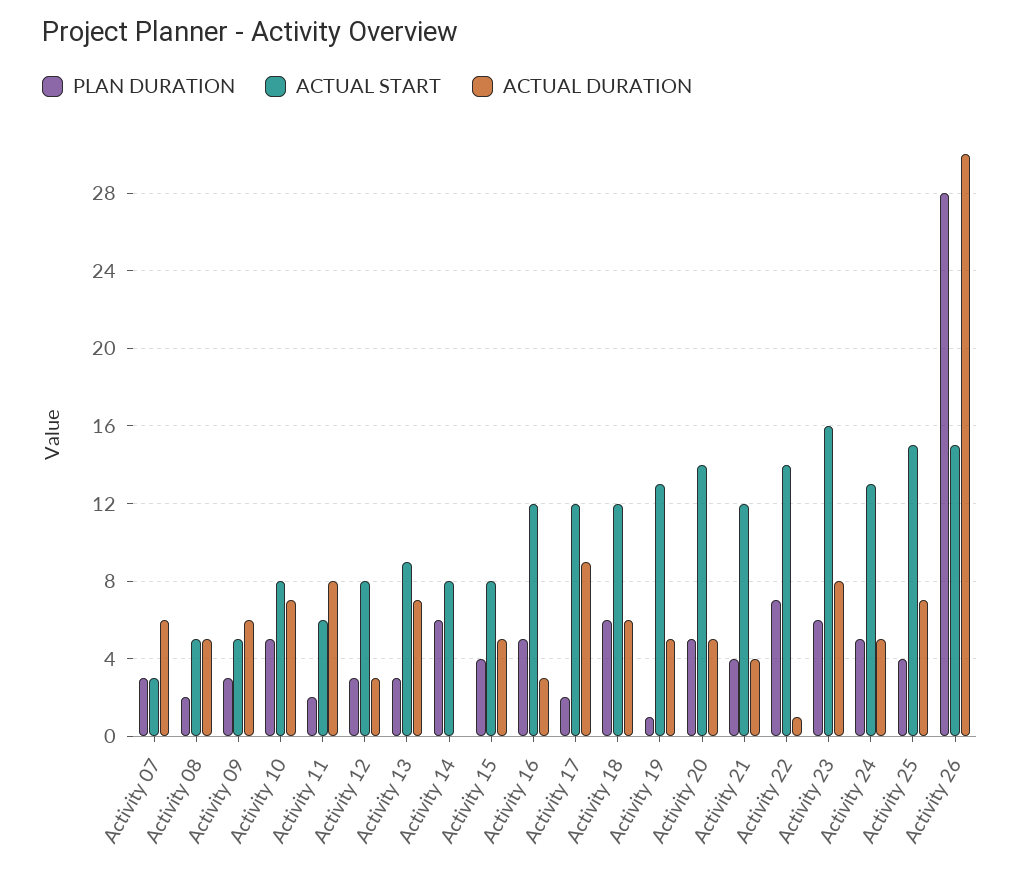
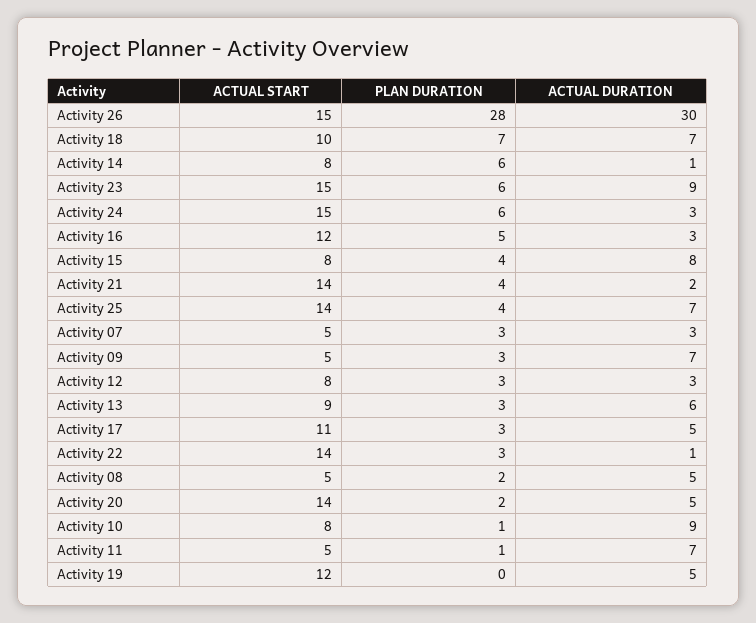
ACTUAL START, Activity 07: 3 -> 5
ACTUAL DURATION, Activity 07: 6 -> 3
ACTUAL DURATION, Activity 09: 6 -> 7
PLAN DURATION, Activity 10: 5 -> 1
ACTUAL DURATION, Activity 10: 7 -> 9
PLAN DURATION, Activity 11: 2 -> 1
ACTUAL START, Activity 11: 6 -> 5
ACTUAL DURATION, Activity 11: 8 -> 7
ACTUAL DURATION, Activity 13: 7 -> 6
ACTUAL DURATION, Activity 14: 0 -> 1
ACTUAL DURATION, Activity 15: 5 -> 8
PLAN DURATION, Activity 17: 2 -> 3
ACTUAL START, Activity 17: 12 -> 11
ACTUAL DURATION, Activity 17: 9 -> 5
PLAN DURATION, Activity 18: 6 -> 7
ACTUAL START, Activity 18: 12 -> 10
ACTUAL DURATION, Activity 18: 6 -> 7
PLAN DURATION, Activity 19: 1 -> 0
ACTUAL START, Activity 19: 13 -> 12
PLAN DURATION, Activity 20: 5 -> 2
ACTUAL START, Activity 21: 12 -> 14
ACTUAL DURATION, Activity 21: 4 -> 2
PLAN DURATION, Activity 22: 7 -> 3
ACTUAL START, Activity 23: 16 -> 15
ACTUAL DURATION, Activity 23: 8 -> 9
PLAN DURATION, Activity 24: 5 -> 6
ACTUAL START, Activity 24: 13 -> 15
ACTUAL DURATION, Activity 24: 5 -> 3
ACTUAL START, Activity 25: 15 -> 14

